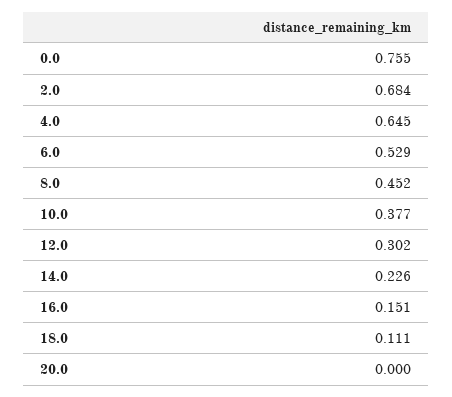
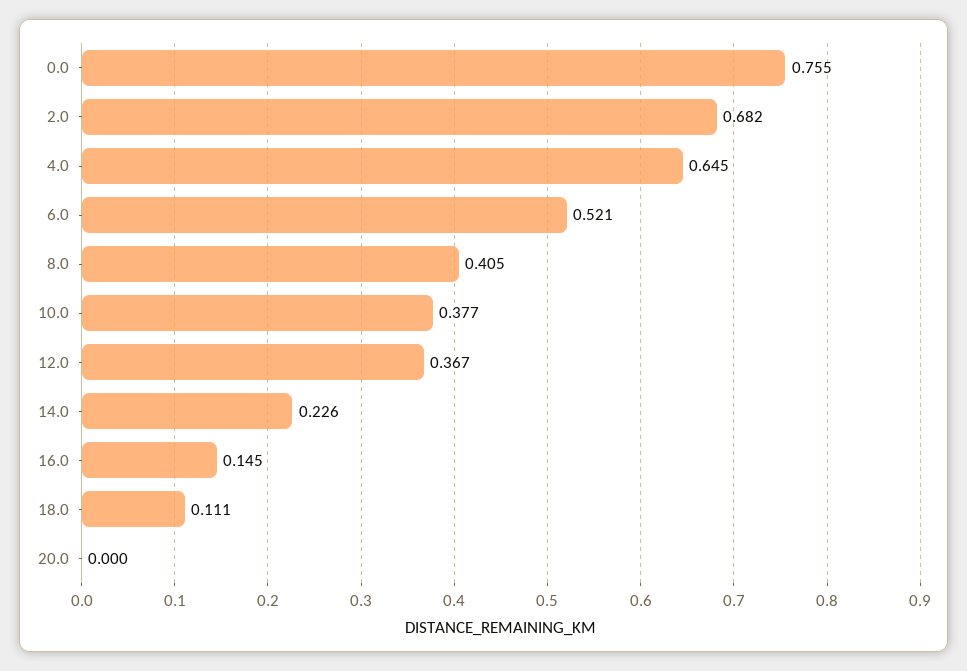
2.0: 0.684 -> 0.682
6.0: 0.529 -> 0.521
8.0: 0.452 -> 0.405
12.0: 0.302 -> 0.367
16.0: 0.151 -> 0.145

